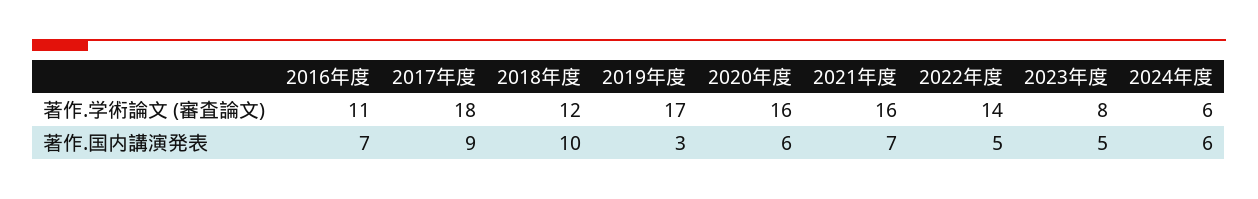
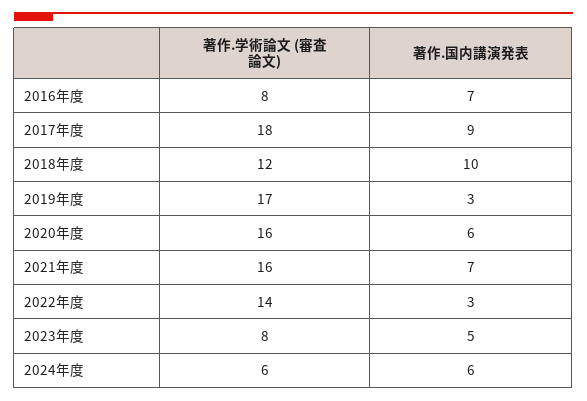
2016年度, 著作.学術論文 (審査論文): 11 -> 8
2022年度, 著作.国内講演発表: 5 -> 3

